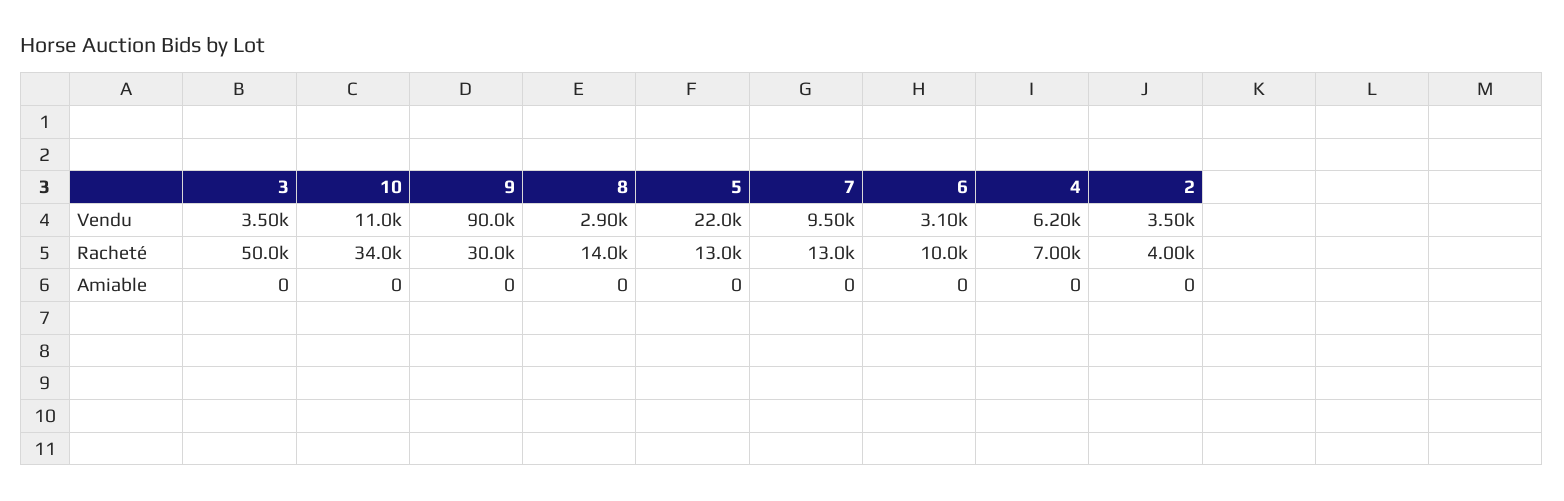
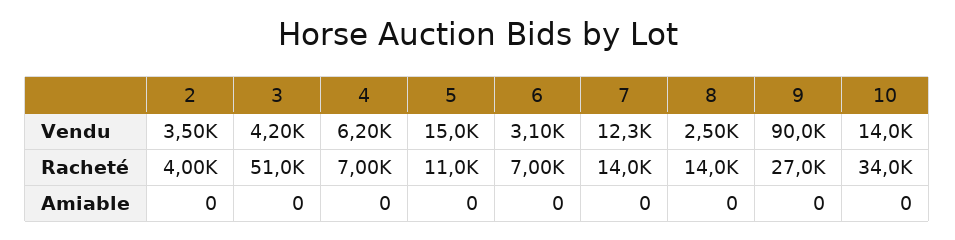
3, Vendu: 3500 -> 4200
10, Vendu: 11000 -> 14000
8, Vendu: 2900 -> 2500
5, Vendu: 22000 -> 15000
7, Vendu: 9500 -> 12300
3, Racheté: 50000 -> 51000
9, Racheté: 30000 -> 27000
5, Racheté: 13000 -> 11000
7, Racheté: 13000 -> 14000
6, Racheté: 10000 -> 7000

